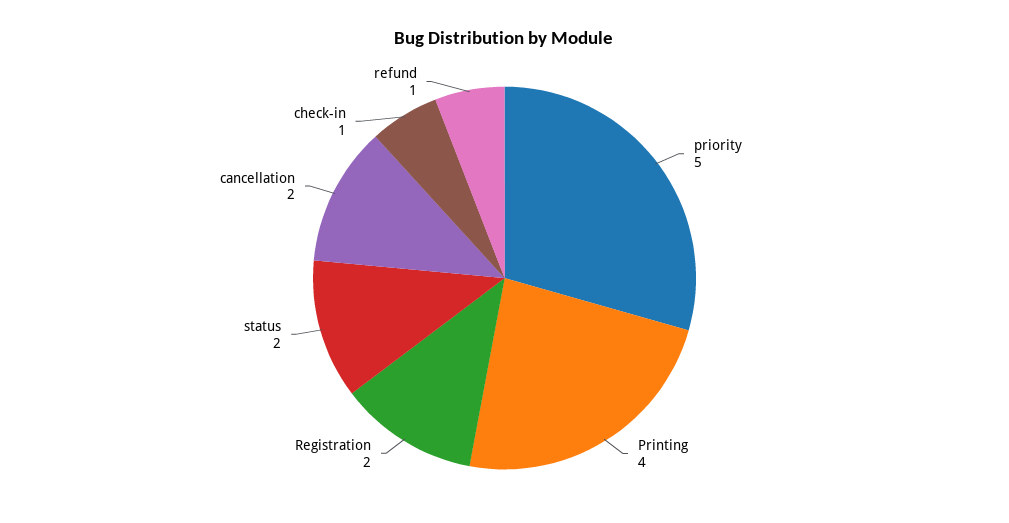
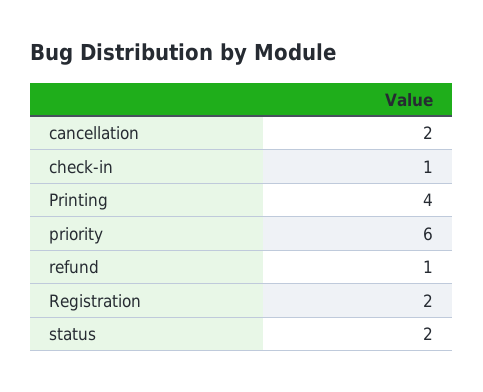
priority: 5 -> 6

